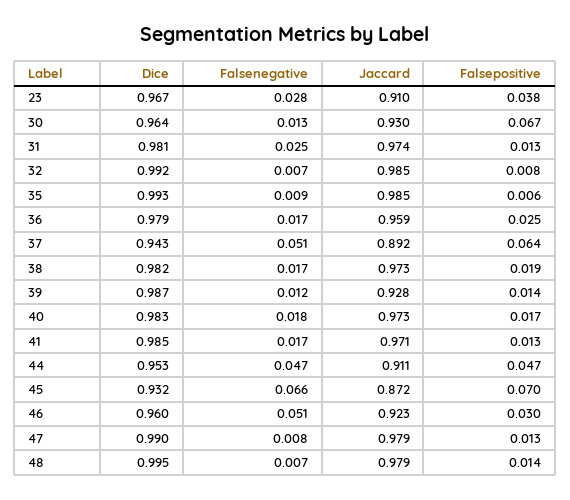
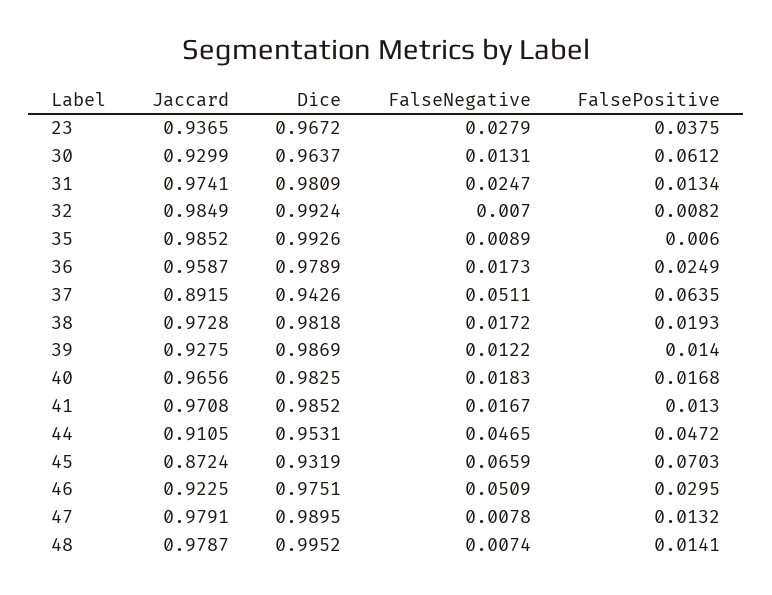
Jaccard, 23: 0.91 -> 0.9365
Falsepositive, 30: 0.067 -> 0.0612
Jaccard, 40: 0.973 -> 0.9656
Dice, 46: 0.96 -> 0.9751

